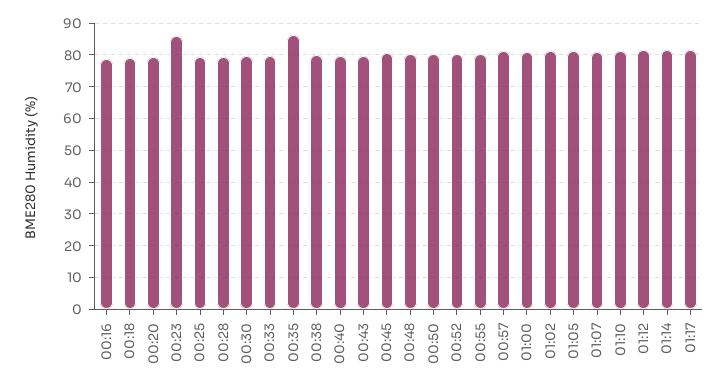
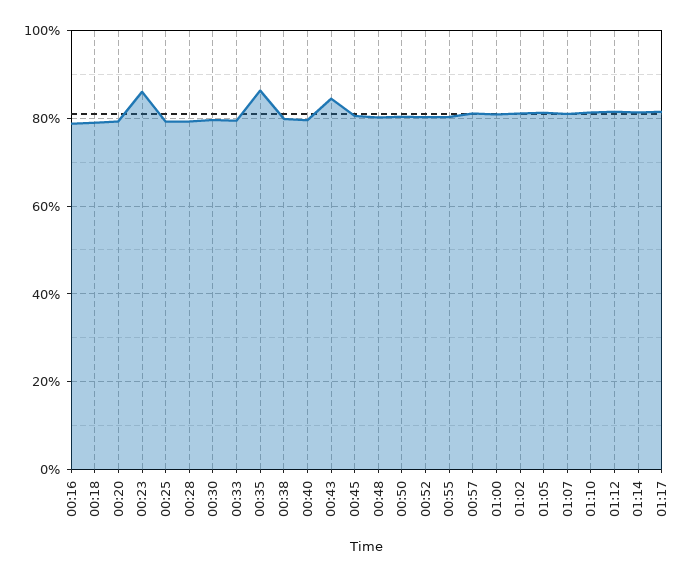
00:43: 80 -> 84

